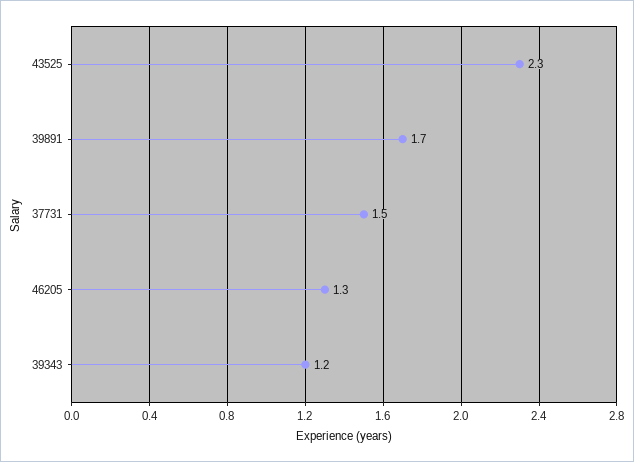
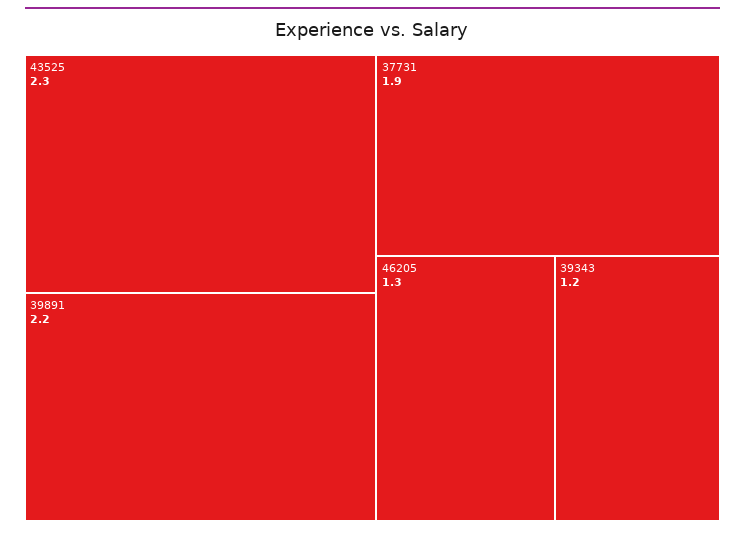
39891: 1.7 -> 2.2
37731: 1.5 -> 1.9

